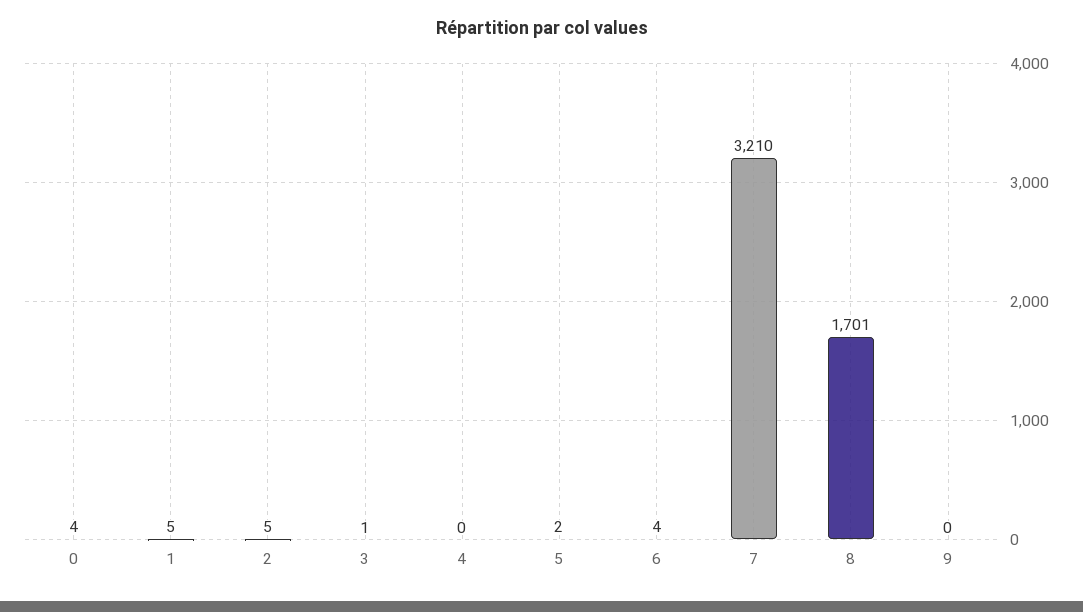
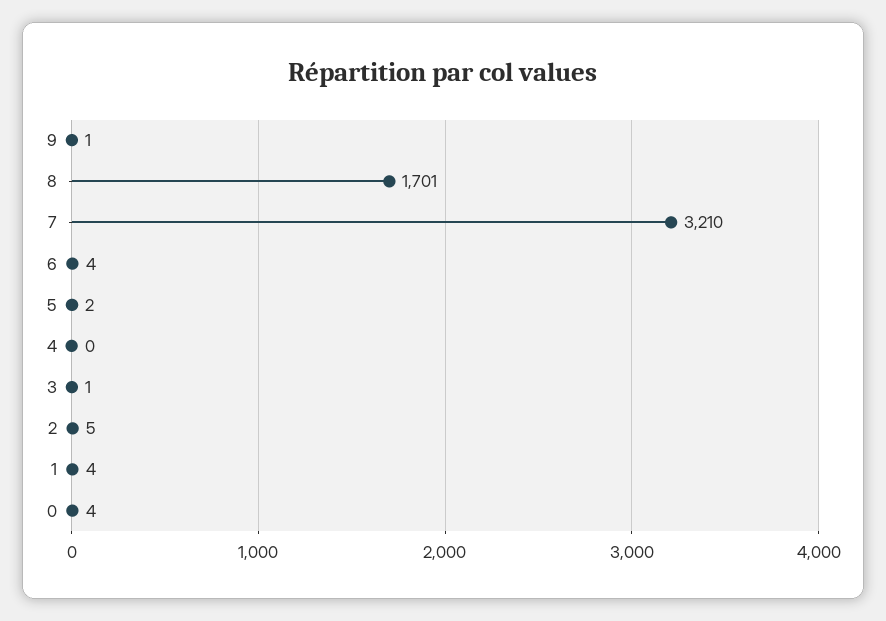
1: 5 -> 4
9: 0 -> 1

